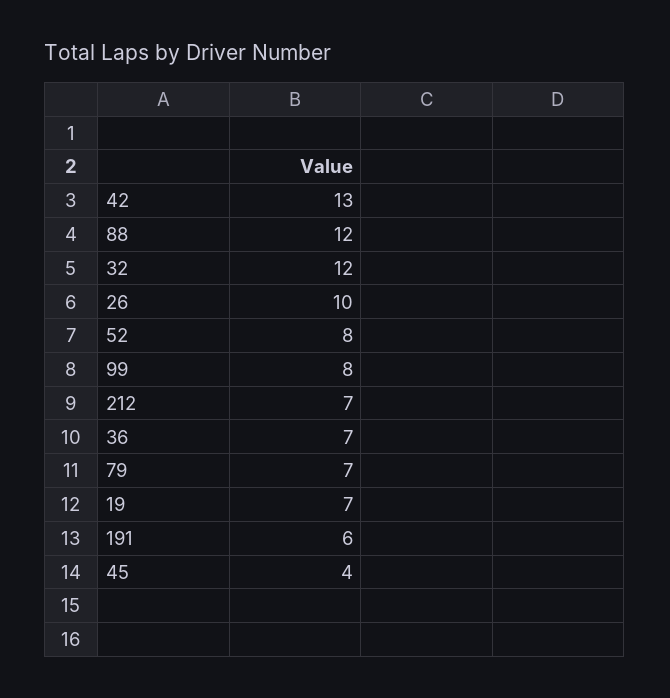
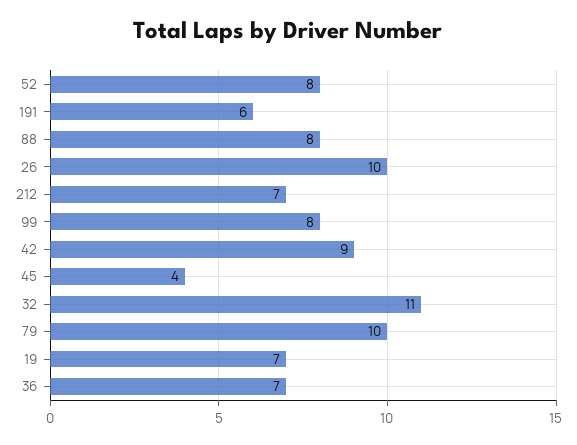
42: 13 -> 9
88: 12 -> 8
32: 12 -> 11
79: 7 -> 10

